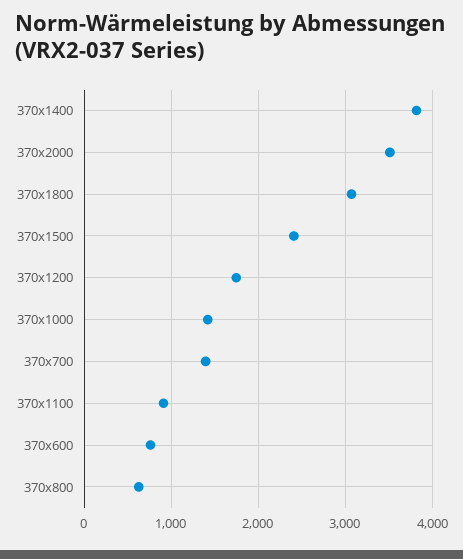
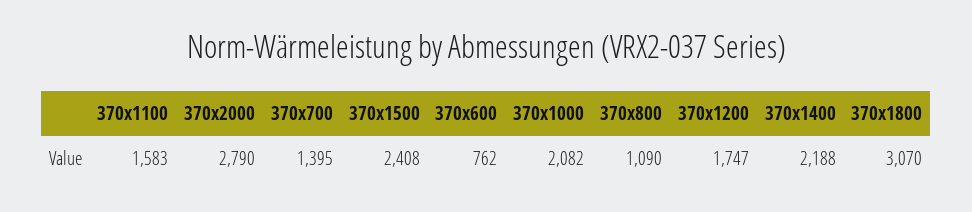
370x1400: 3800 -> 2188
370x2000: 3500 -> 2790
370x1000: 1400 -> 2082
370x1100: 900 -> 1583
370x800: 600 -> 1090

